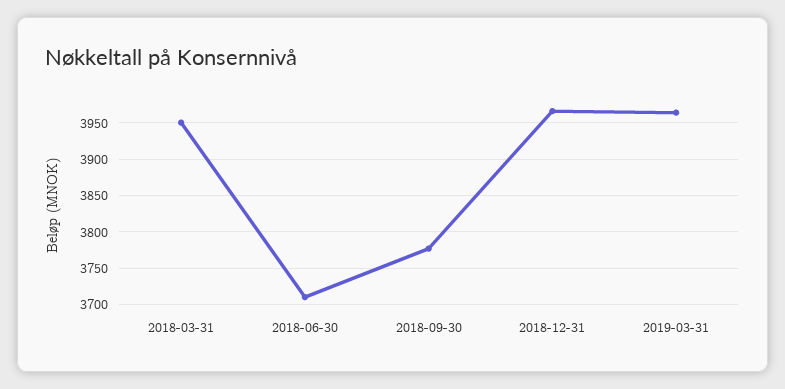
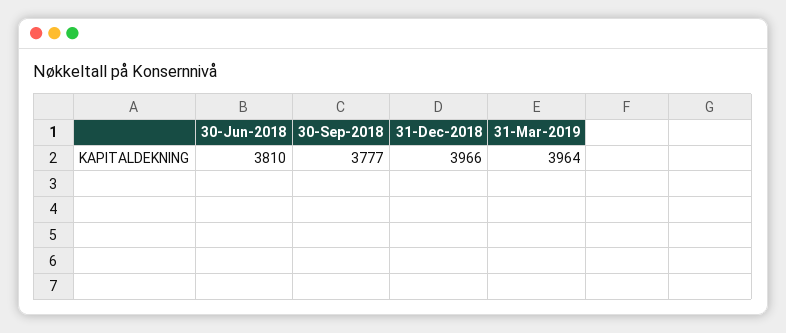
2018-03-31: 3950 -> none
2018-06-30: 3710 -> 3810

